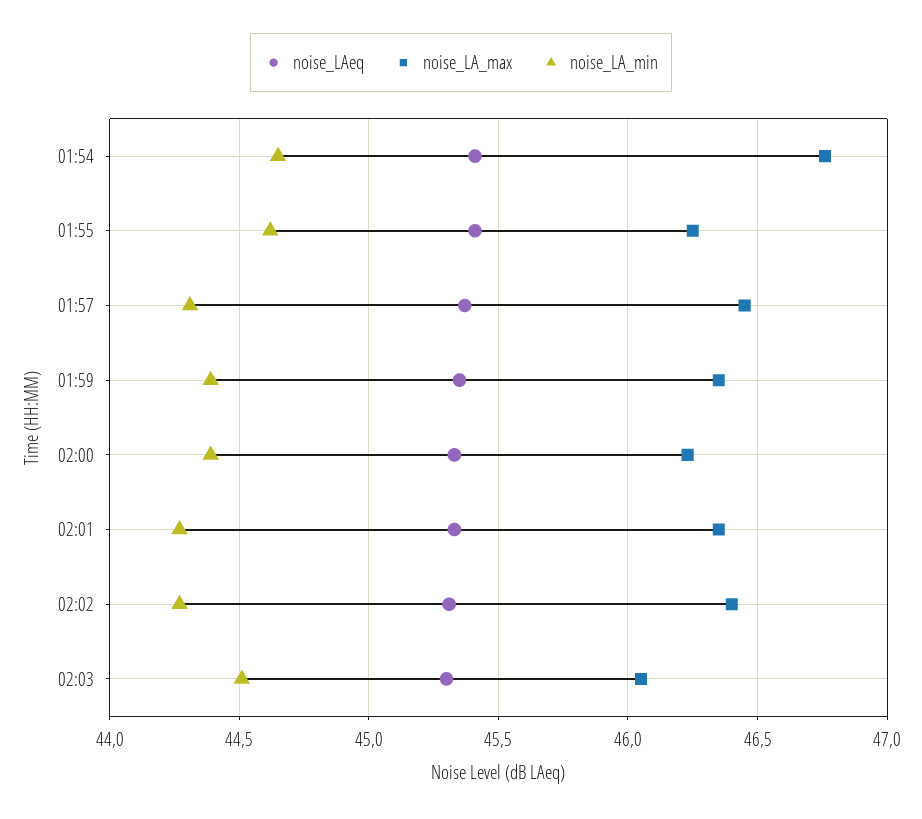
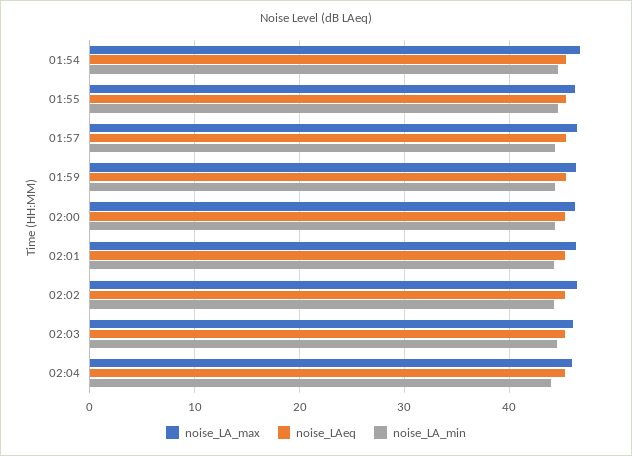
noise_LA_max, 02:04: none -> 46
noise_LAeq, 02:04: none -> 45
noise_LA_min, 02:04: none -> 44

